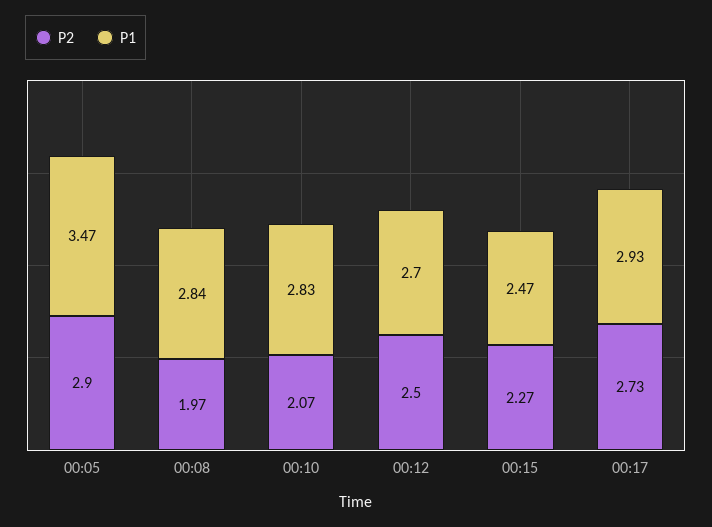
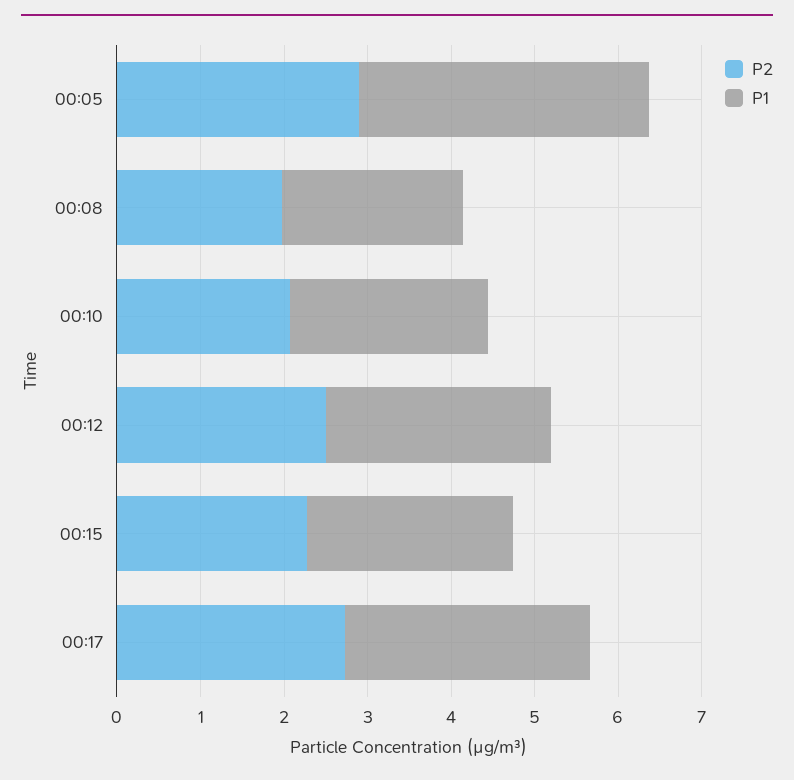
P1, 00:08: 2.84 -> 2.2
P1, 00:10: 2.83 -> 2.4

